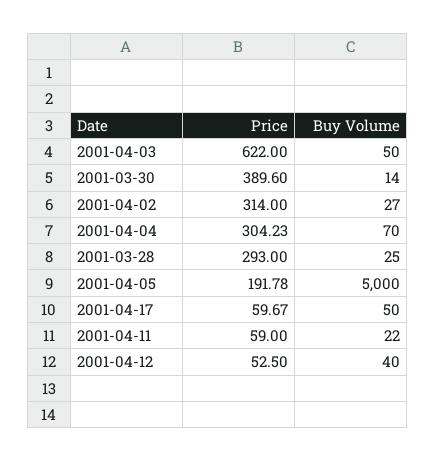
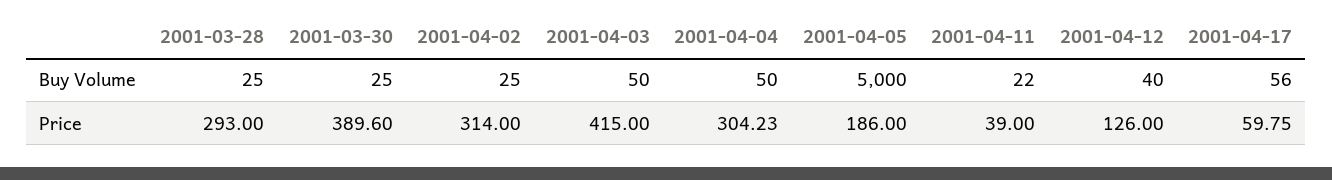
Price, 2001-04-03: 622 -> 415
Buy Volume, 2001-03-30: 14 -> 25
Buy Volume, 2001-04-02: 27 -> 25
Buy Volume, 2001-04-04: 70 -> 50
Price, 2001-04-05: 191.78 -> 186
Price, 2001-04-17: 59.67 -> 59.75
Buy Volume, 2001-04-17: 50 -> 56
Price, 2001-04-11: 59 -> 39
Price, 2001-04-12: 52.5 -> 126

